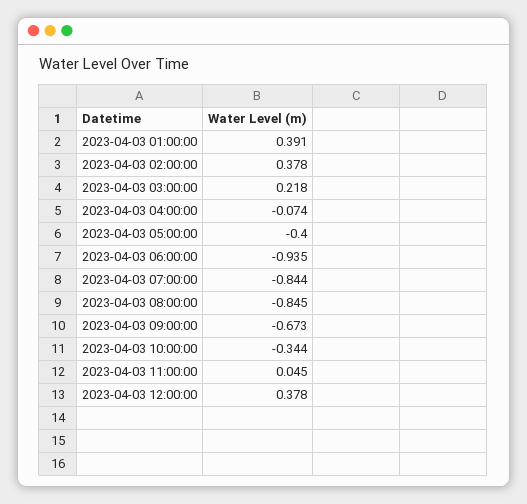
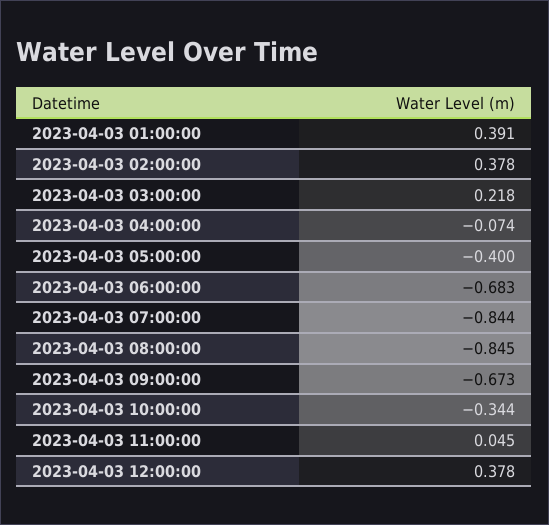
2023-04-03 06:00:00: -0.935 -> -0.683

